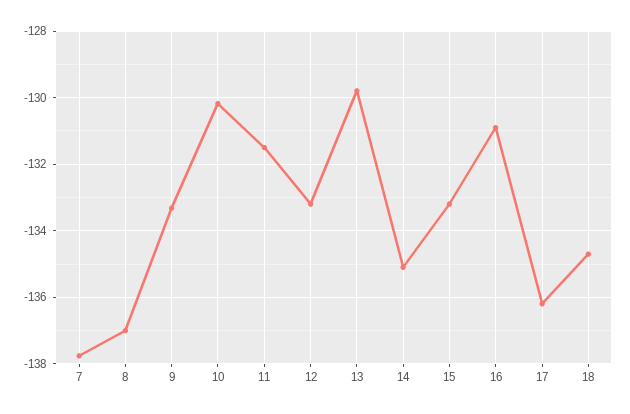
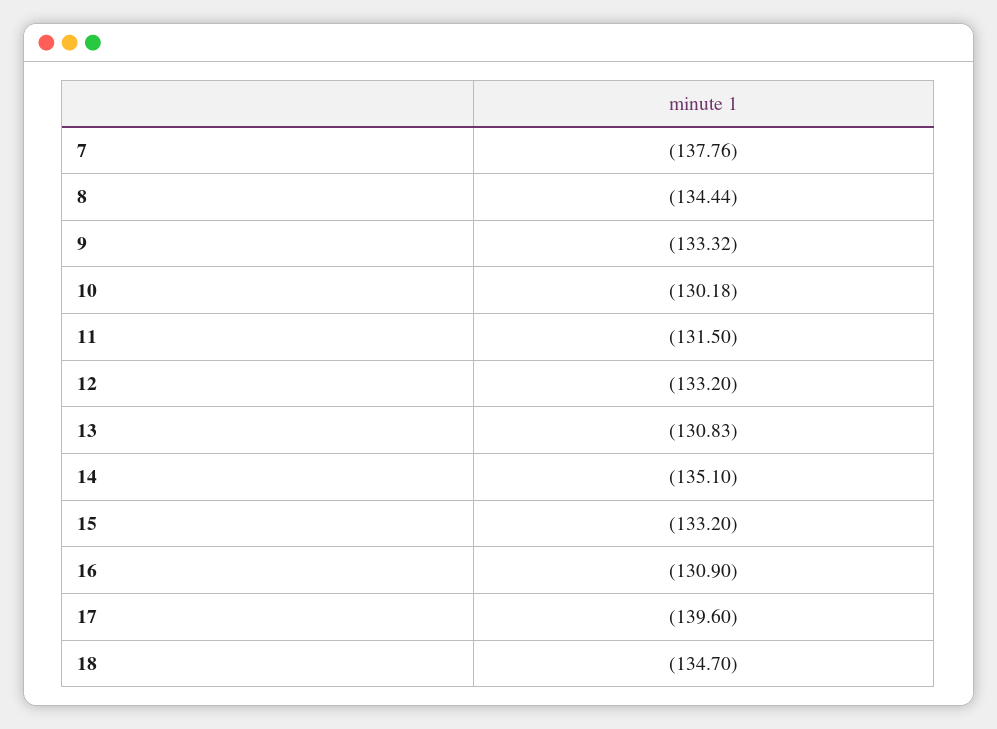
8: -137 -> -134.44
13: -129.8 -> -130.83
17: -136.2 -> -139.6

